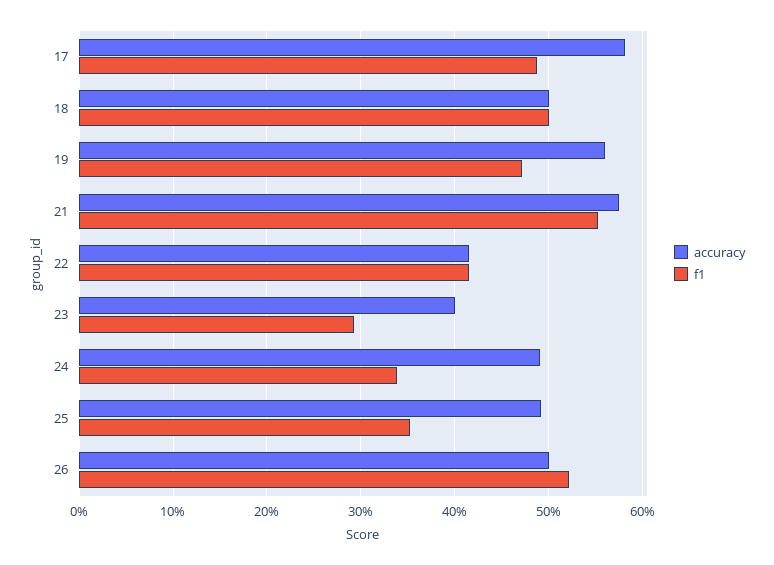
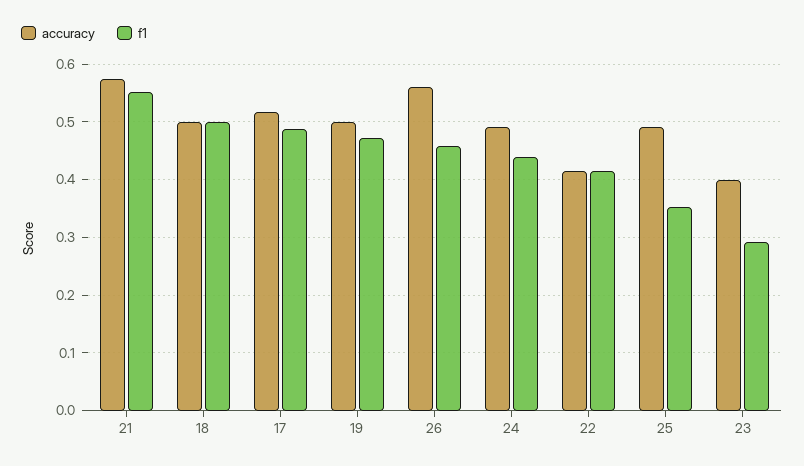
accuracy, 17: 0.58 -> 0.52
accuracy, 19: 0.56 -> 0.5
f1, 24: 0.34 -> 0.44
accuracy, 26: 0.5 -> 0.56
f1, 26: 0.52 -> 0.46

